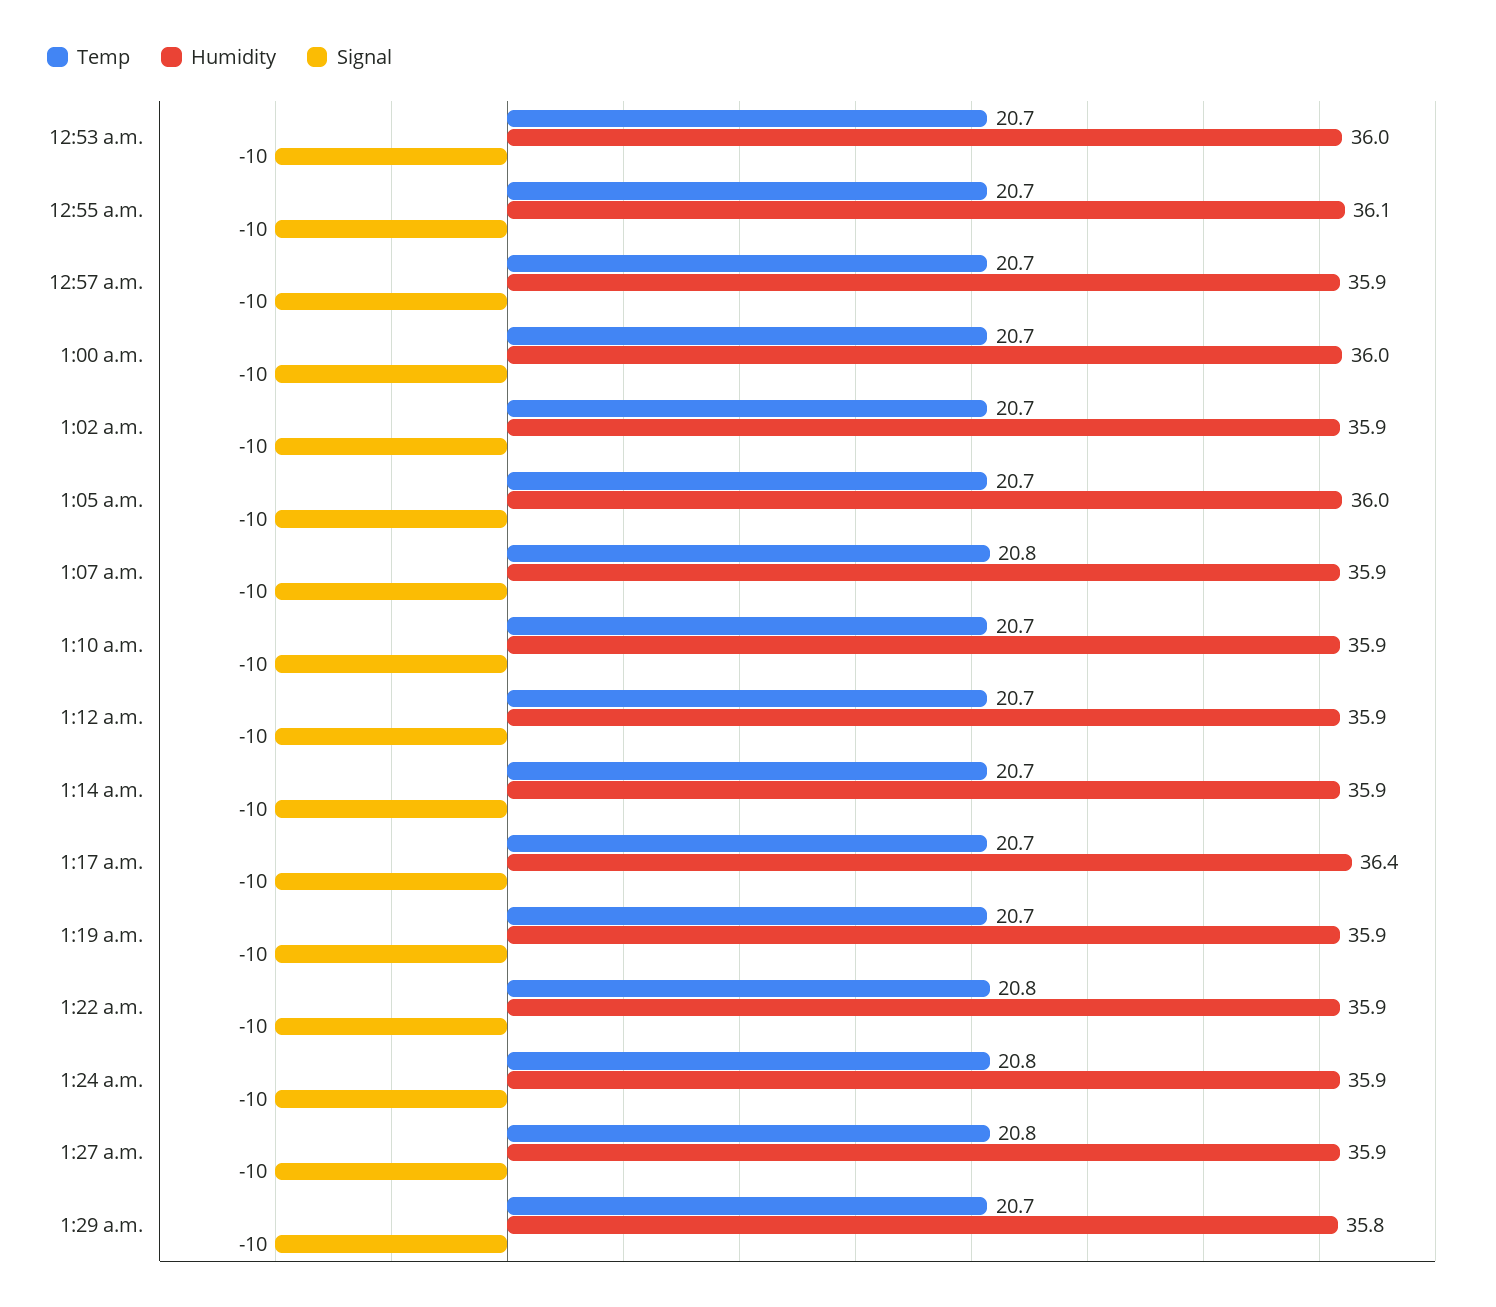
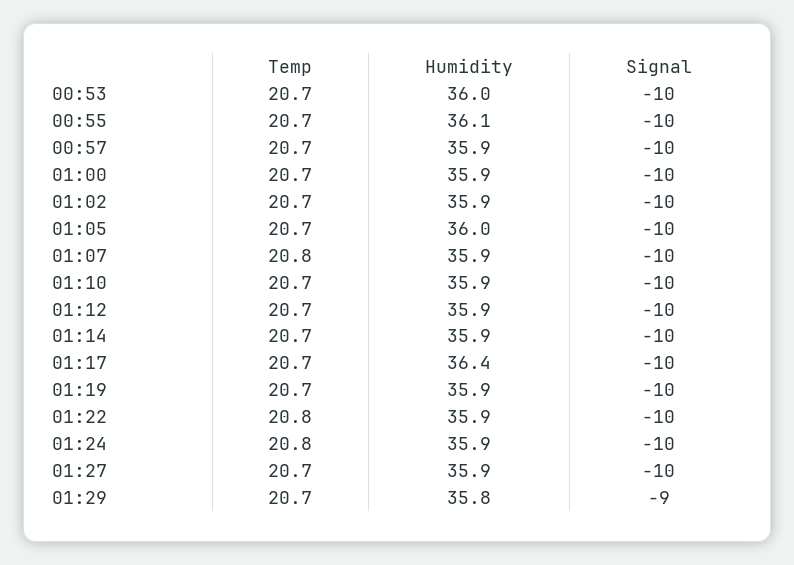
Humidity, 1:00 a.m.: 36 -> 35.9
Temp, 1:27 a.m.: 20.8 -> 20.7
Signal, 1:29 a.m.: -10 -> -9

